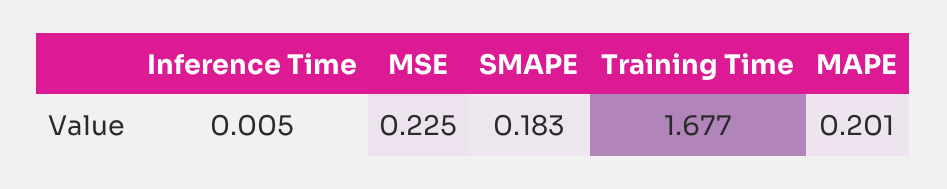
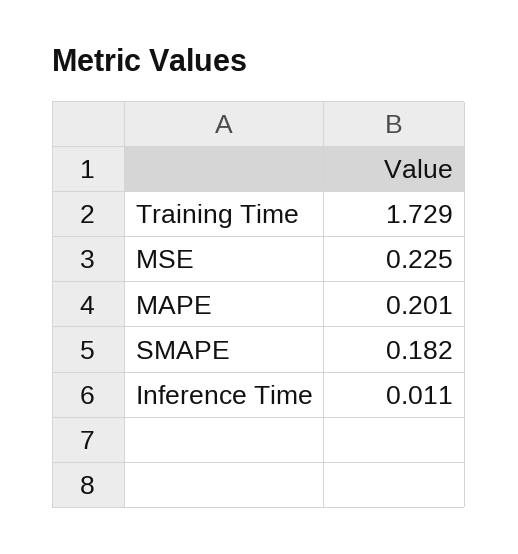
Inference Time: 0.005 -> 0.011
SMAPE: 0.183 -> 0.182
Training Time: 1.677 -> 1.729

